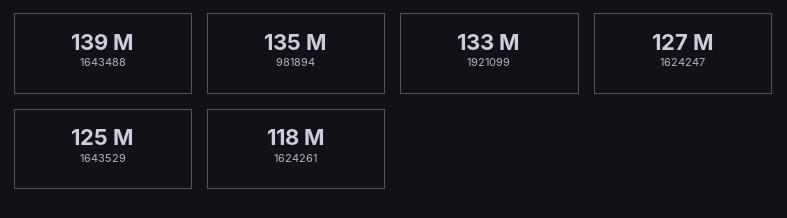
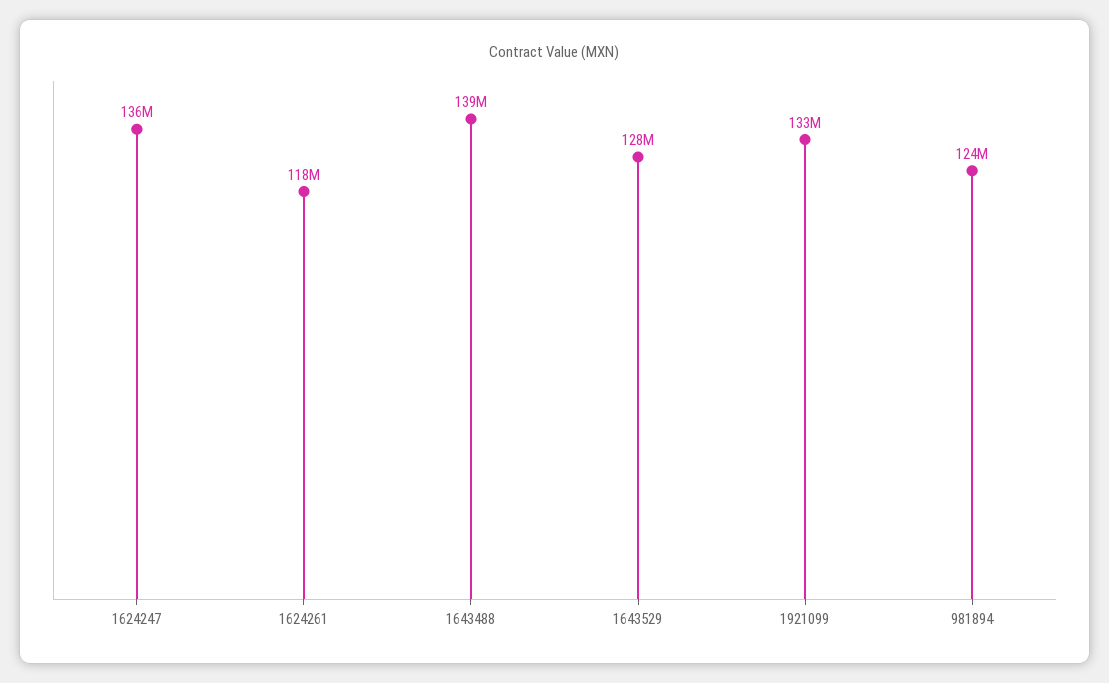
981894: 135000000 -> 124000000
1624247: 127000000 -> 136000000
1643529: 125000000 -> 128000000

